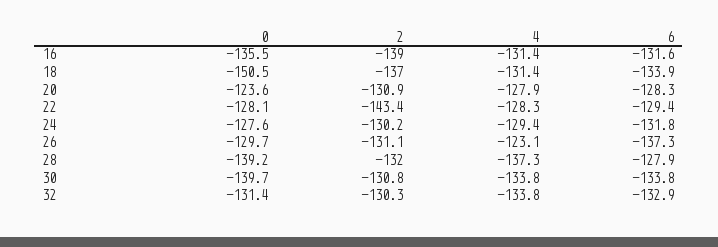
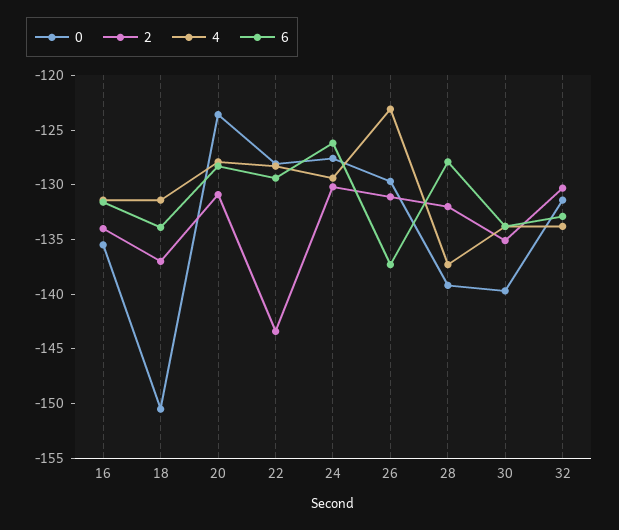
2, 16: -139 -> -134
6, 24: -131.8 -> -126
2, 30: -130.8 -> -135

